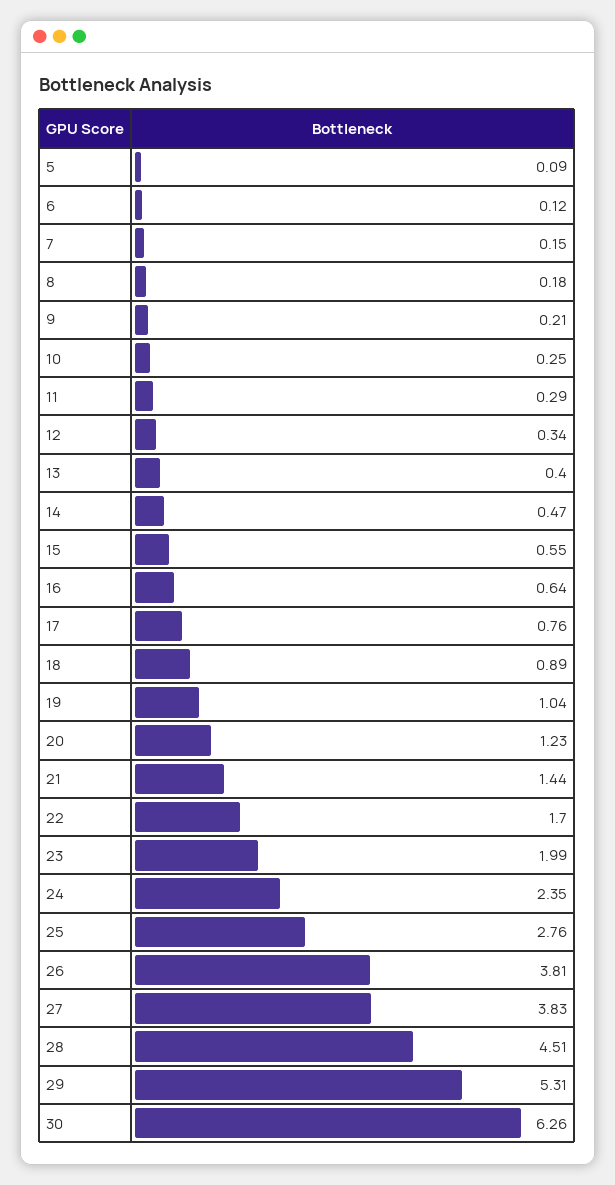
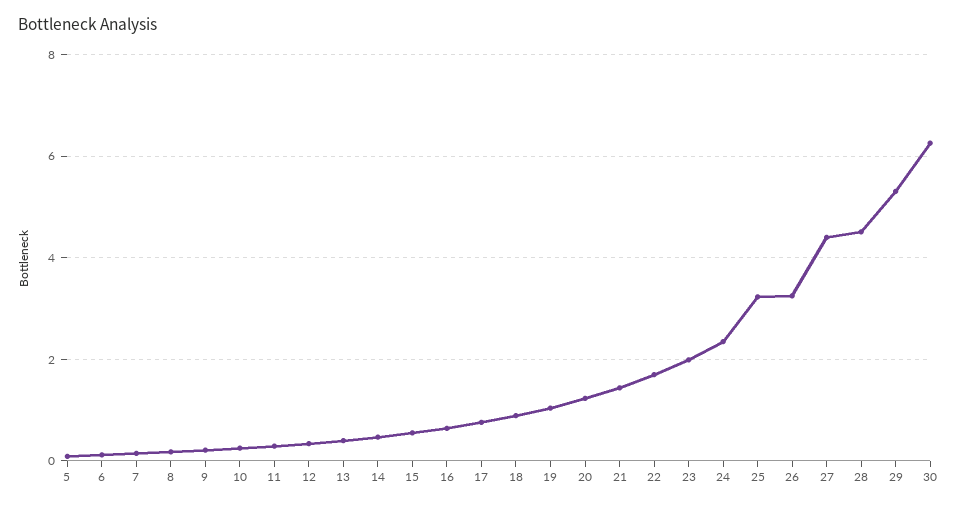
25: 2.76 -> 3.2
26: 3.81 -> 3.2
27: 3.83 -> 4.4

